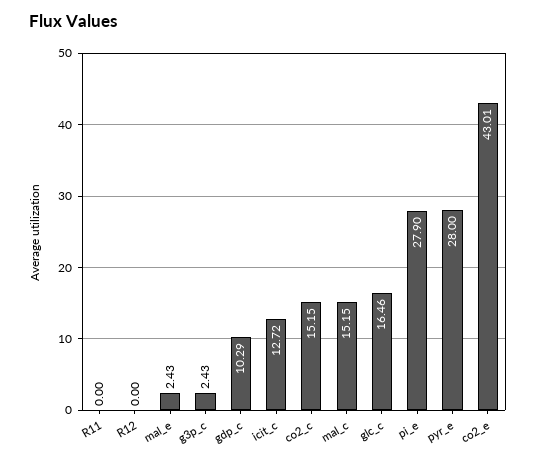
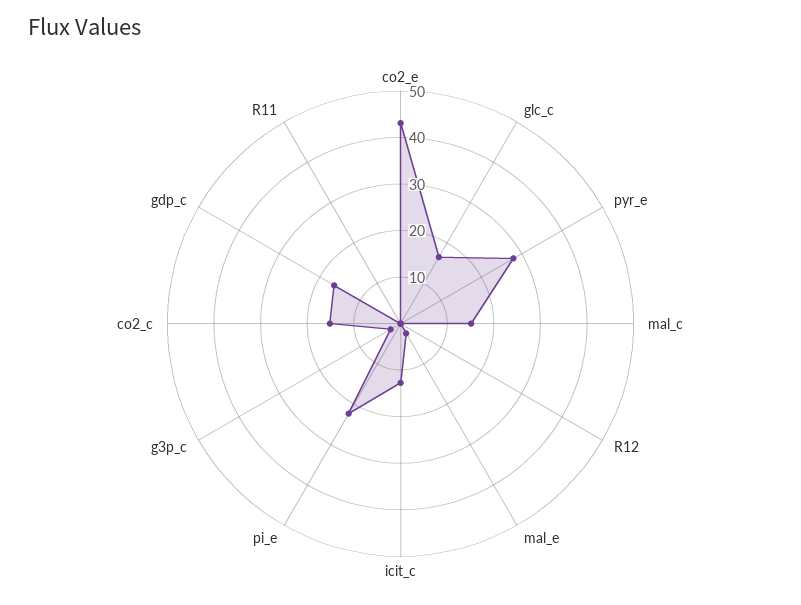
gdp_c: 10.29 -> 16
pi_e: 27.9 -> 22

